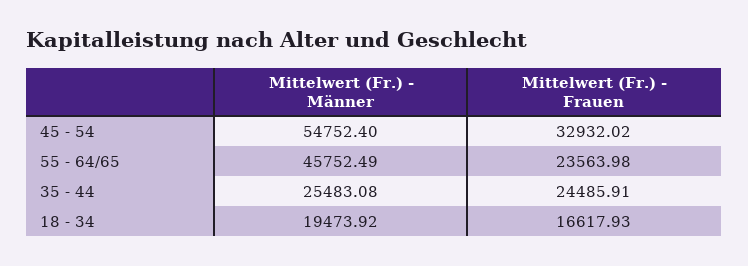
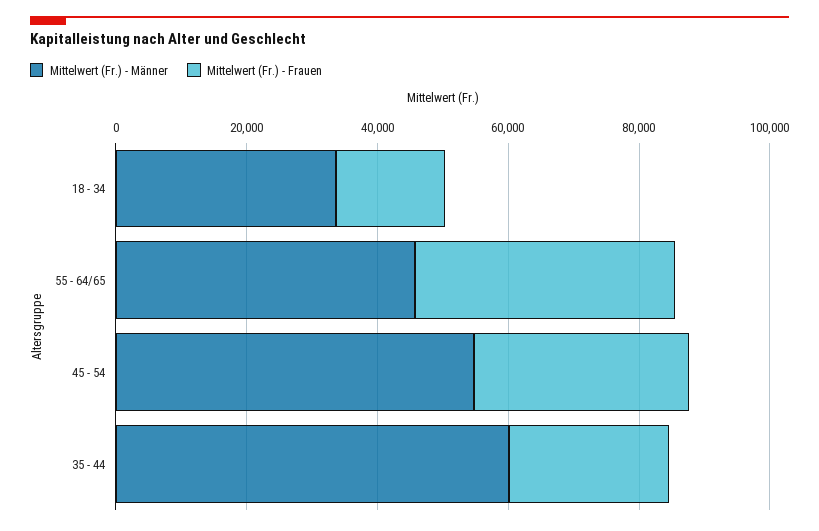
Mittelwert (Fr.) - Frauen, 55 - 64/65: 23563.98 -> 40000
Mittelwert (Fr.) - Männer, 35 - 44: 25483.08 -> 60000
Mittelwert (Fr.) - Männer, 18 - 34: 19473.92 -> 35000

